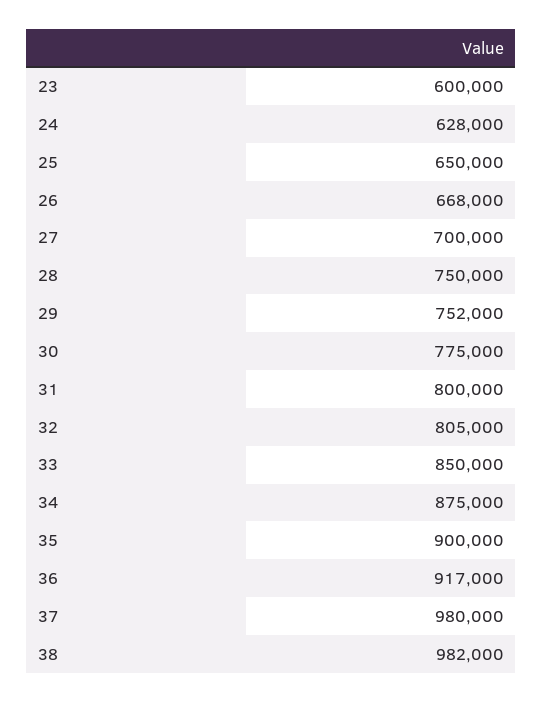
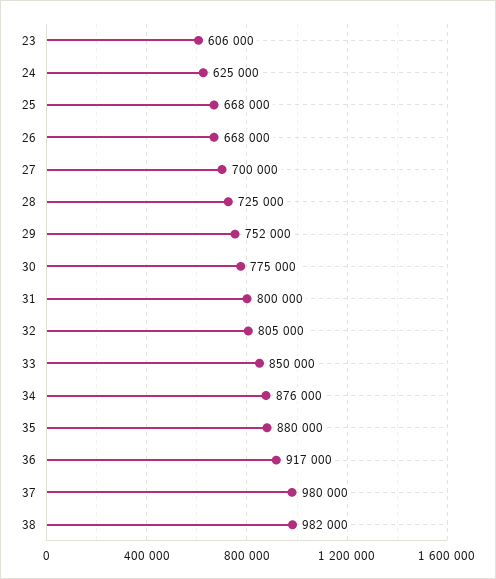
23: 600000 -> 606000
24: 628000 -> 625000
25: 650000 -> 668000
28: 750000 -> 725000
34: 875000 -> 876000
35: 900000 -> 880000

